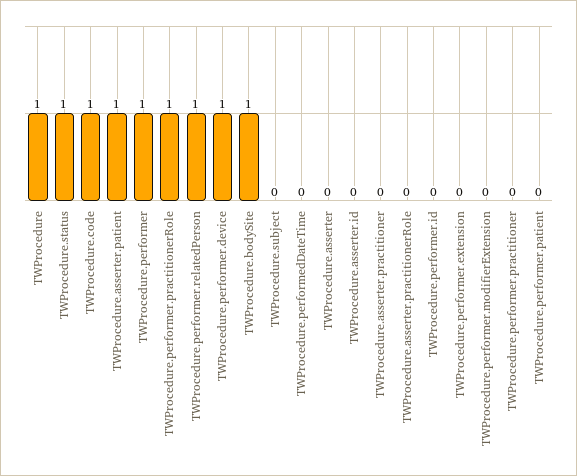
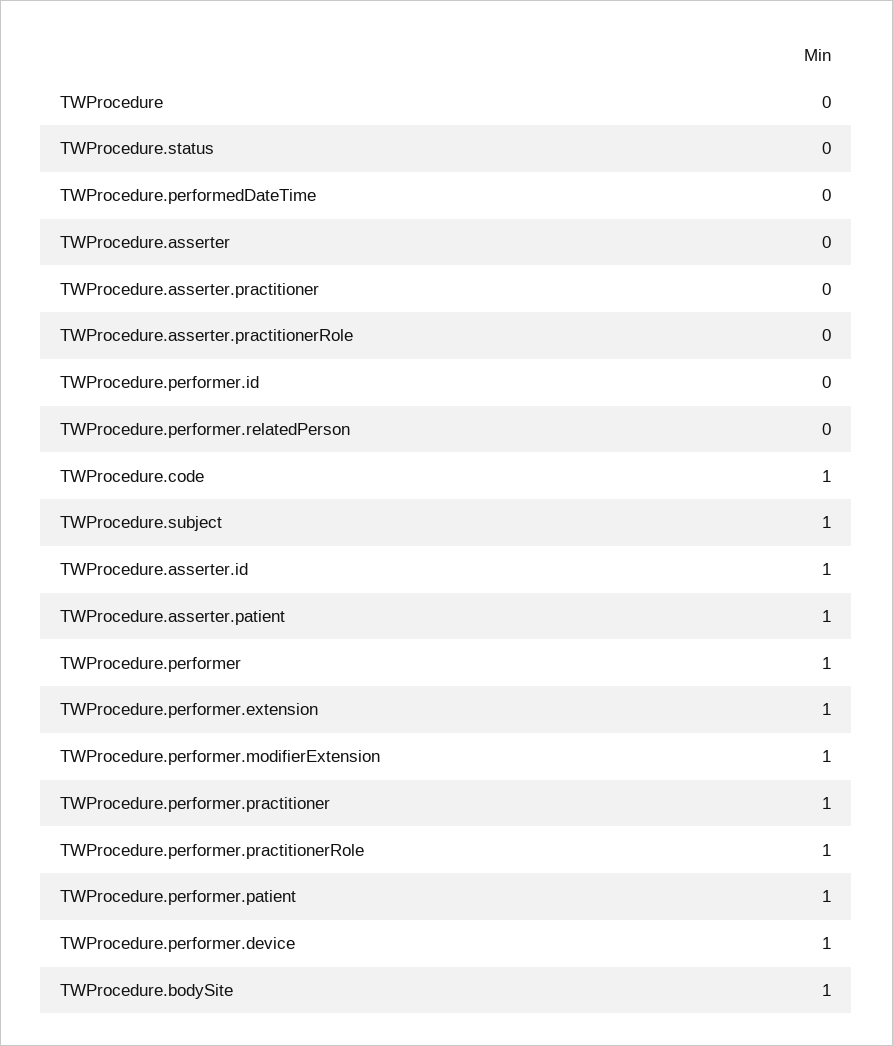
TWProcedure: 1 -> 0
TWProcedure.status: 1 -> 0
TWProcedure.performer.relatedPerson: 1 -> 0
TWProcedure.subject: 0 -> 1
TWProcedure.asserter.id: 0 -> 1
TWProcedure.performer.extension: 0 -> 1
TWProcedure.performer.modifierExtension: 0 -> 1
TWProcedure.performer.practitioner: 0 -> 1
TWProcedure.performer.patient: 0 -> 1

